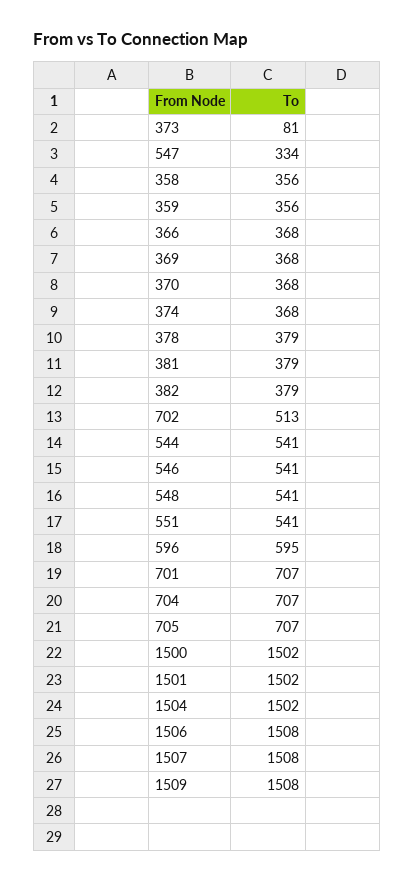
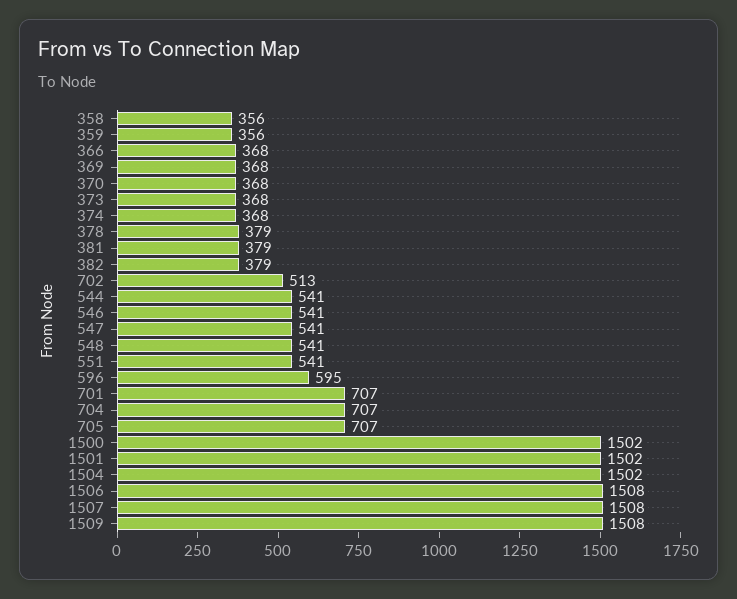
373: 81 -> 368
547: 334 -> 541

